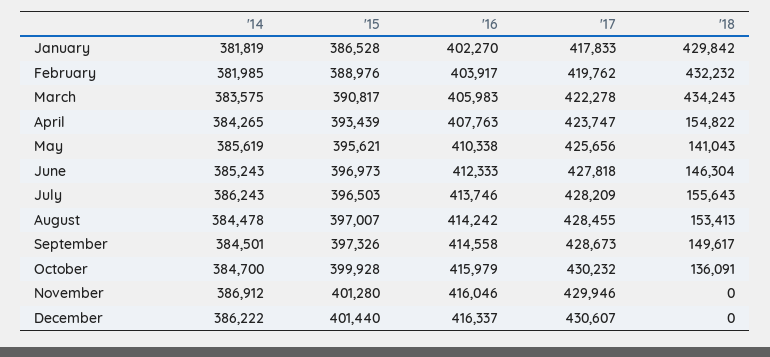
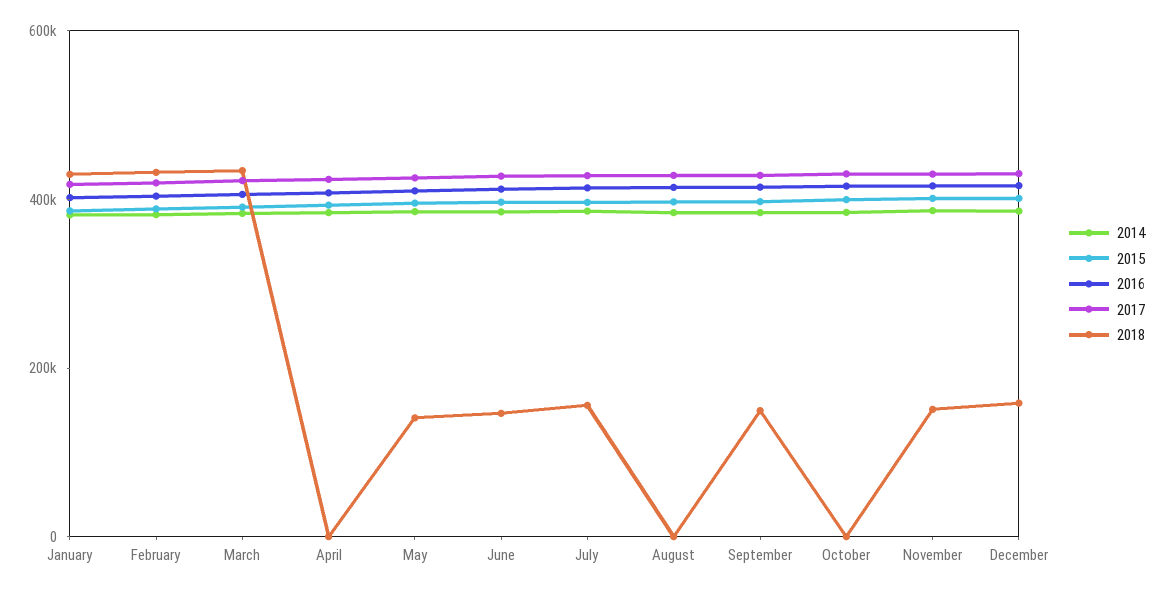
'18, April: 154822 -> 0
'18, August: 153413 -> 0
'18, October: 136091 -> 0
'18, November: 0 -> 150000
'18, December: 0 -> 150000

